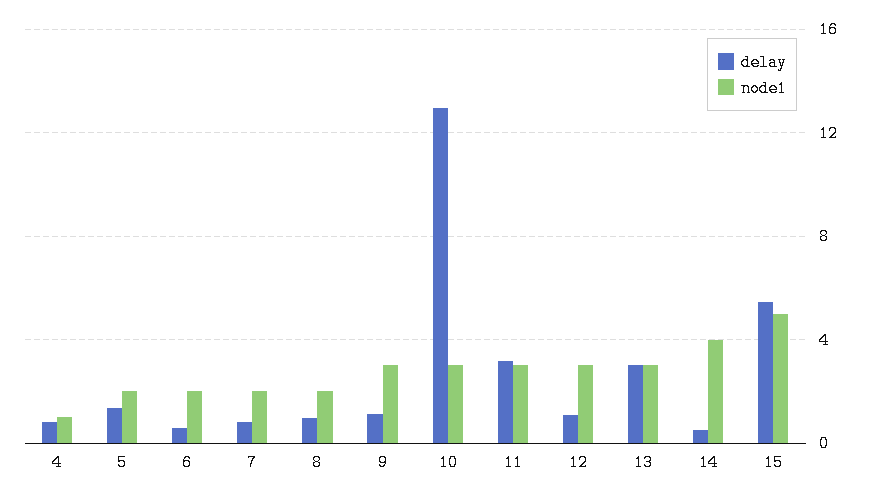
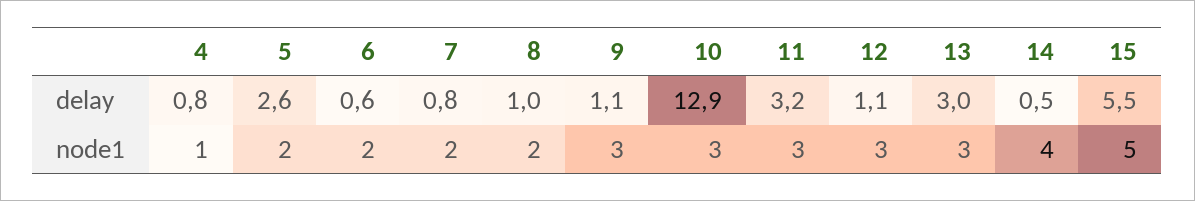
delay, 5: 1.5 -> 2.6

